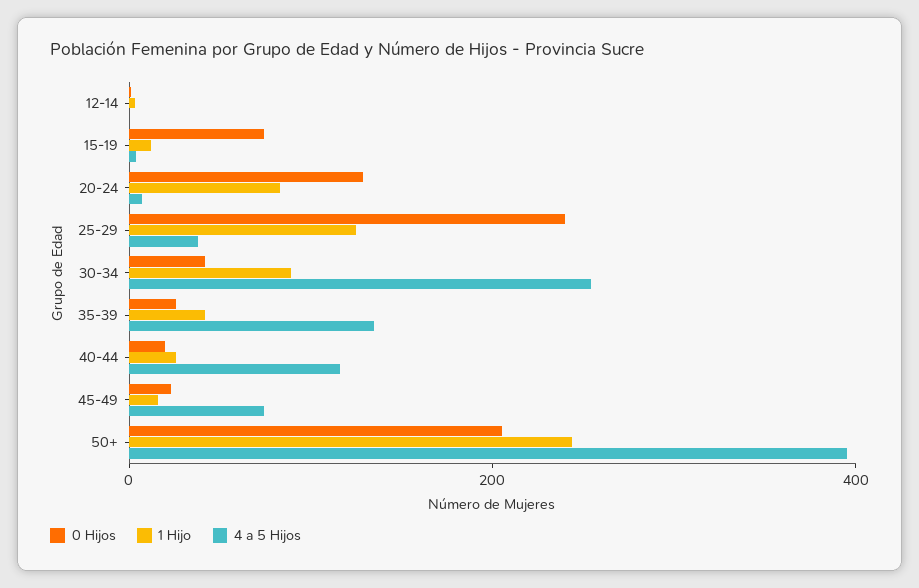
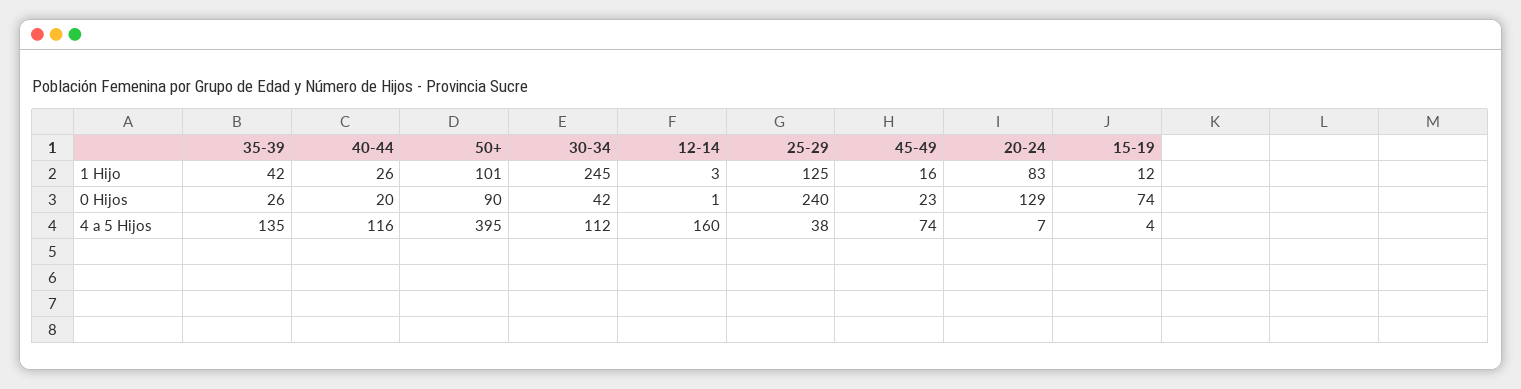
4 a 5 Hijos, 12-14: 0 -> 160
1 Hijo, 30-34: 100 -> 245
4 a 5 Hijos, 30-34: 250 -> 112
0 Hijos, 50+: 200 -> 90
1 Hijo, 50+: 250 -> 101

